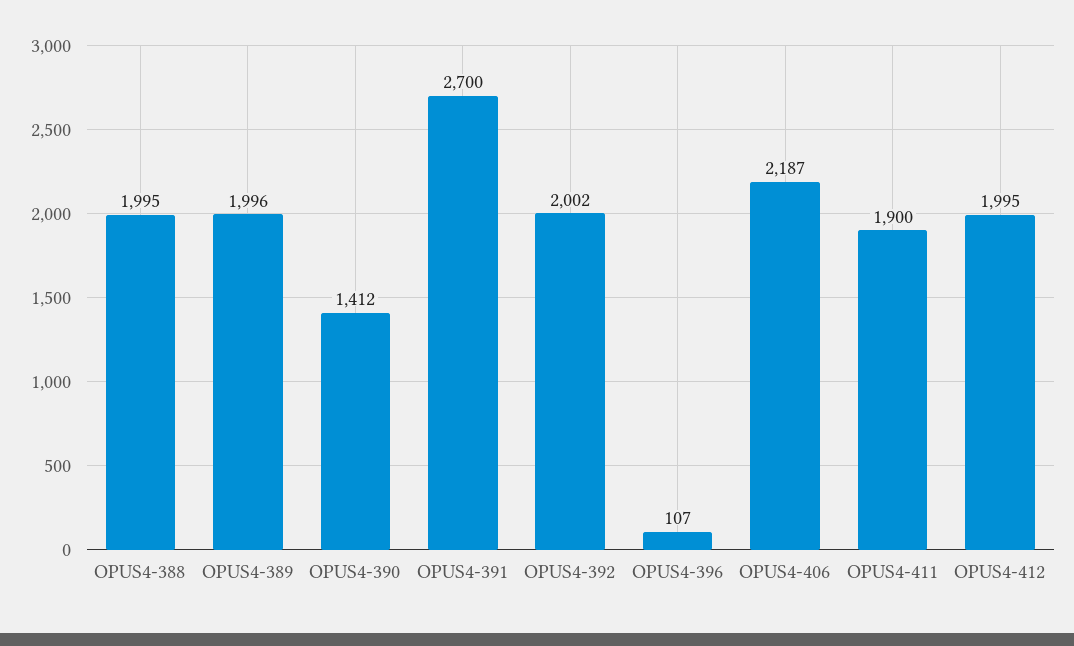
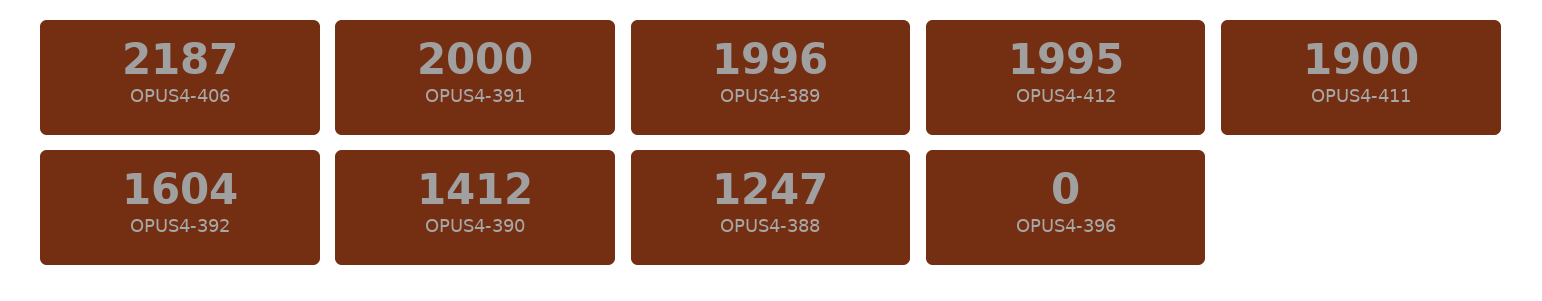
OPUS4-388: 1995 -> 1247
OPUS4-391: 2700 -> 2000
OPUS4-392: 2002 -> 1604
OPUS4-396: 107 -> 0

